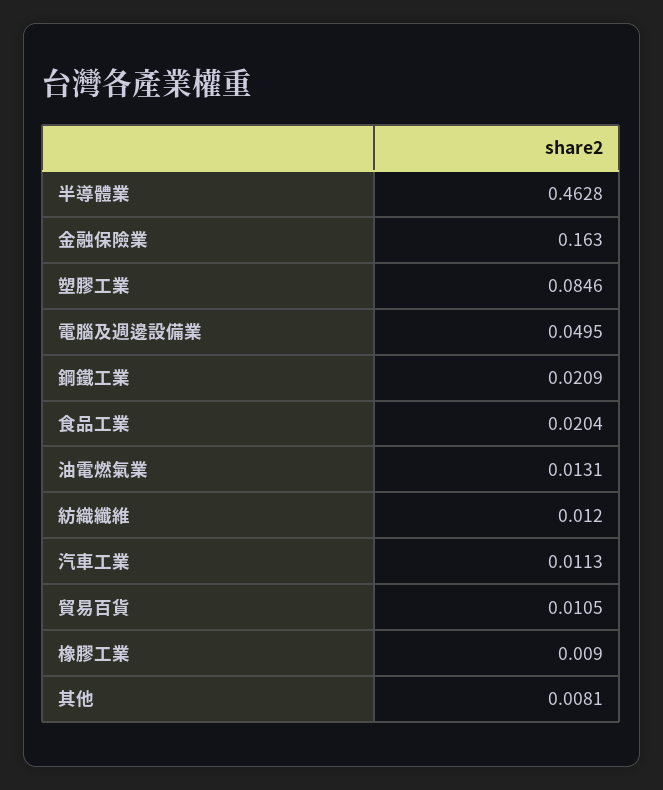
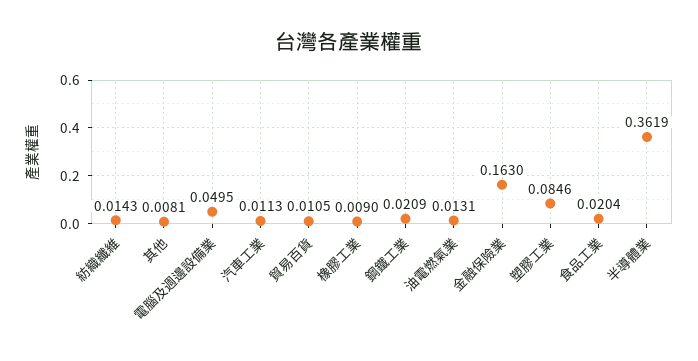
半導體業: 0.4628 -> 0.3619
紡織纖維: 0.012 -> 0.0143

